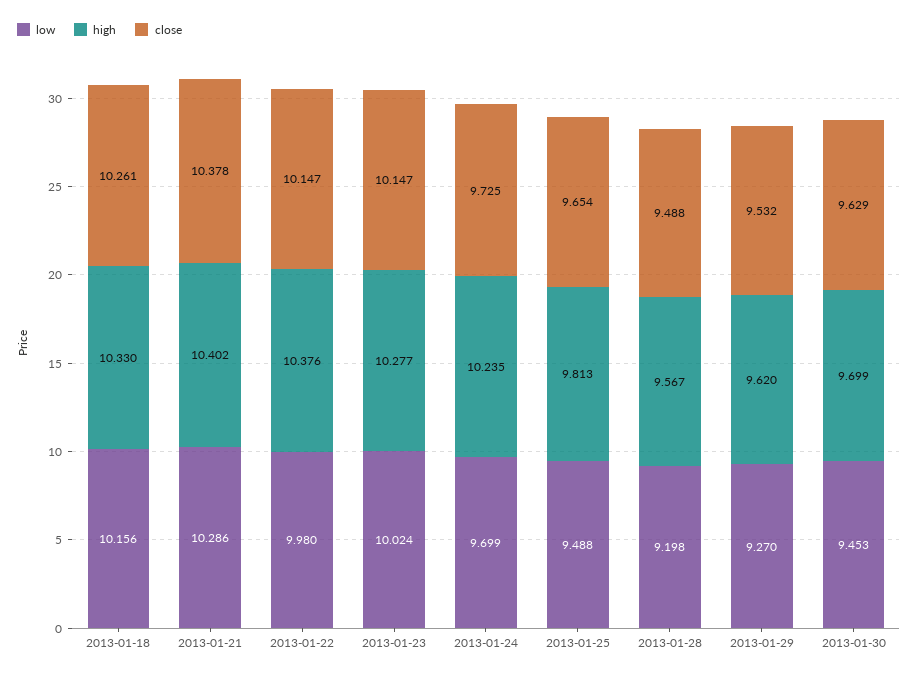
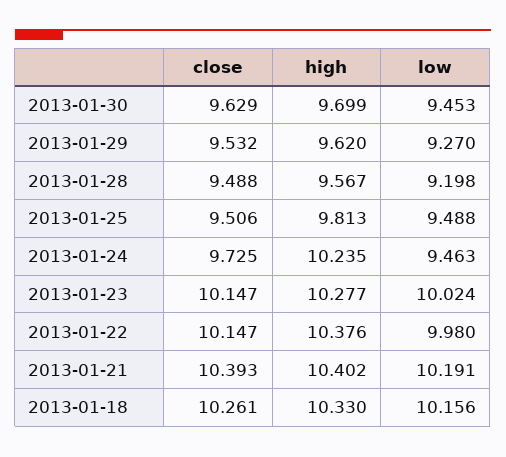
low, 2013-01-21: 10.286 -> 10.191
close, 2013-01-21: 10.378 -> 10.393
low, 2013-01-24: 9.699 -> 9.463
close, 2013-01-25: 9.654 -> 9.506

